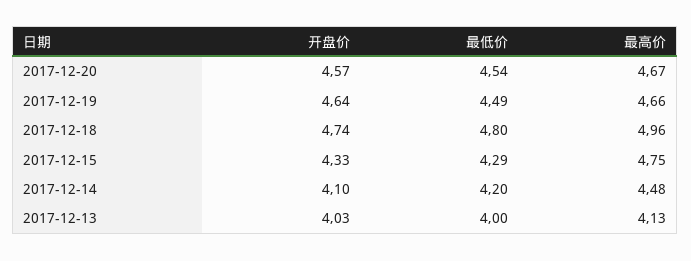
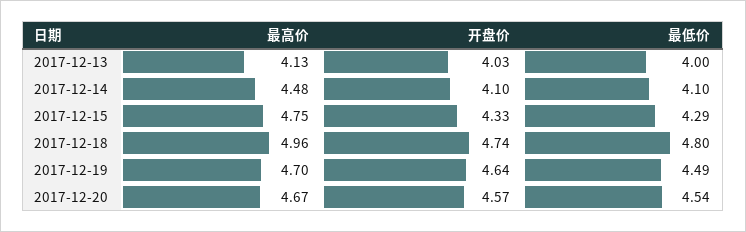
最高价, 2017-12-19: 4.66 -> 4.7
最低价, 2017-12-14: 4.2 -> 4.1

